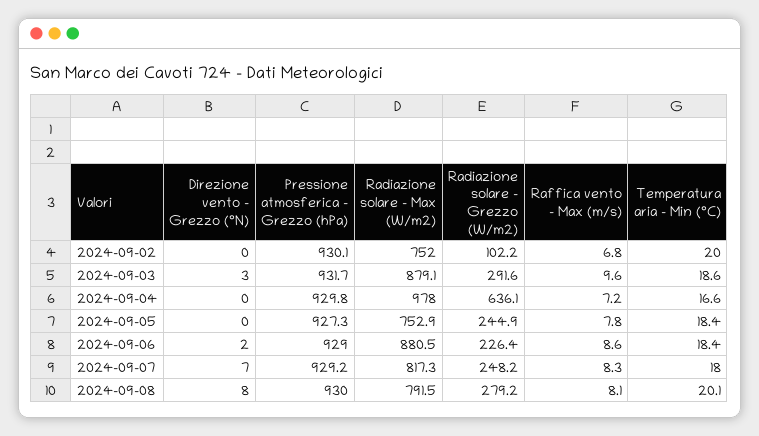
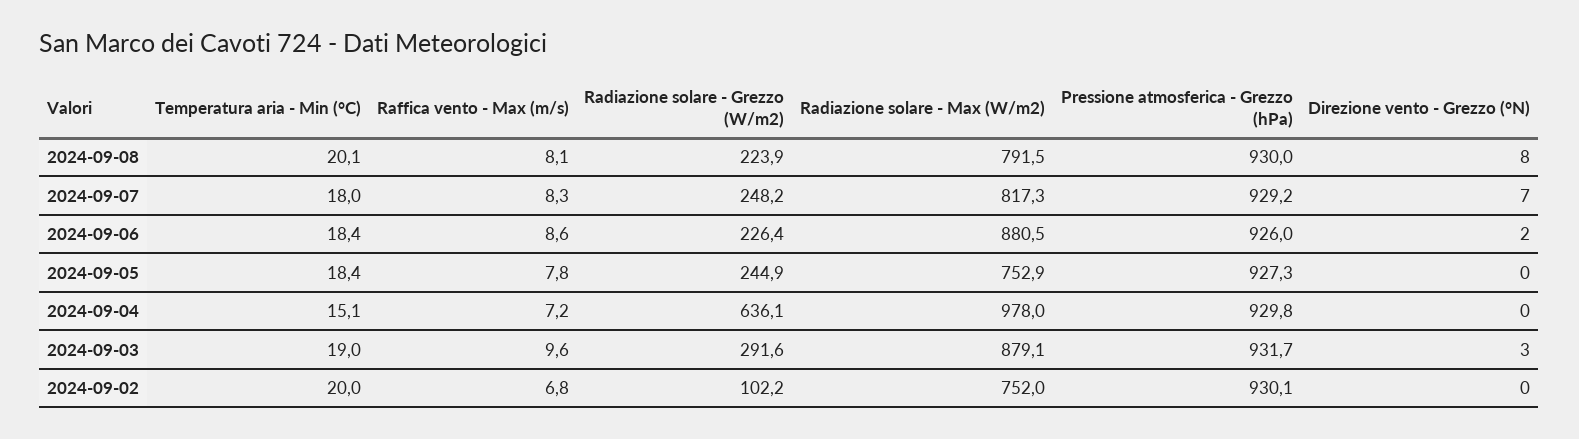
Temperatura aria - Min (°C), 2024-09-03: 18.6 -> 19
Temperatura aria - Min (°C), 2024-09-04: 16.6 -> 15.1
Pressione atmosferica - Grezzo (hPa), 2024-09-06: 929 -> 926
Radiazione solare - Grezzo (W/m2), 2024-09-08: 279.2 -> 223.9

